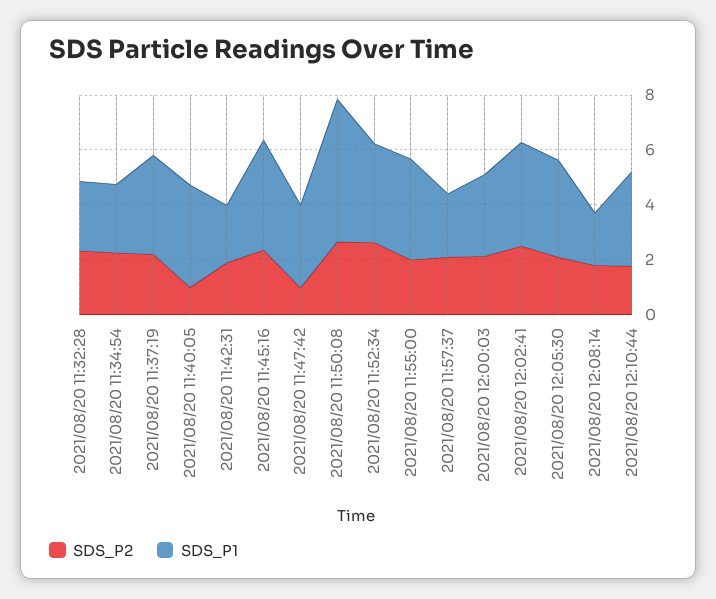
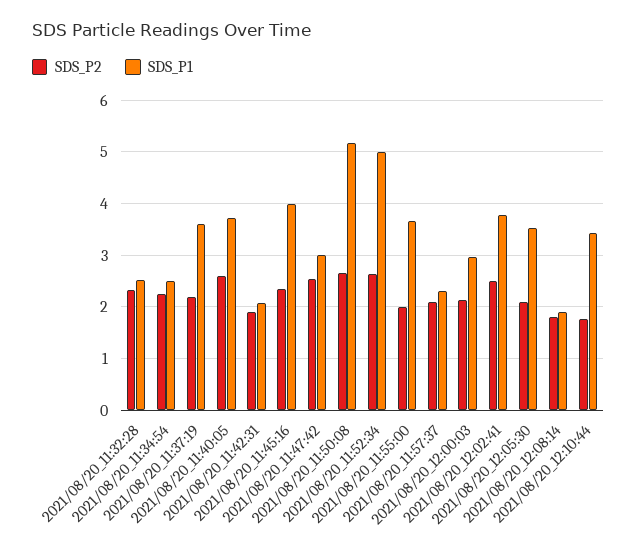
SDS_P2, 2021/08/20 11:40:05: 1 -> 2.6
SDS_P2, 2021/08/20 11:47:42: 1 -> 2.6
SDS_P1, 2021/08/20 11:52:34: 3.5 -> 5

